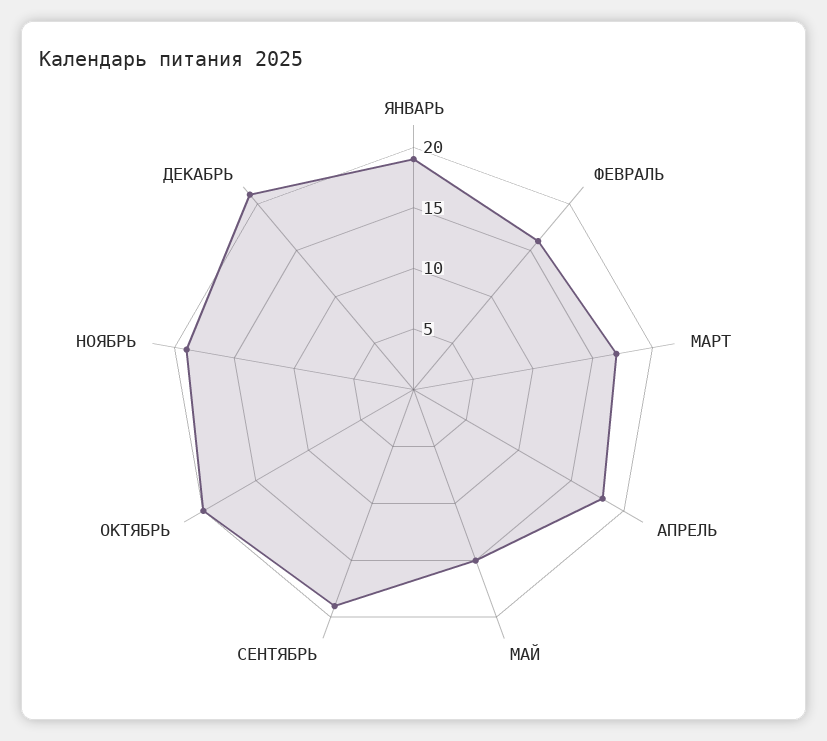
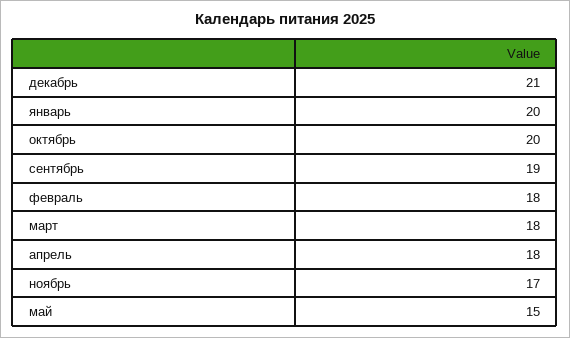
ЯНВАРЬ: 19 -> 20
ФЕВРАЛЬ: 16 -> 18
МАРТ: 17 -> 18
НОЯБРЬ: 19 -> 17

